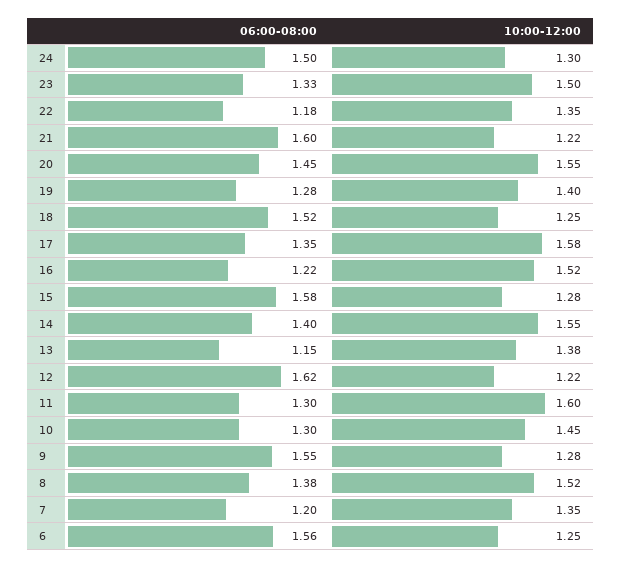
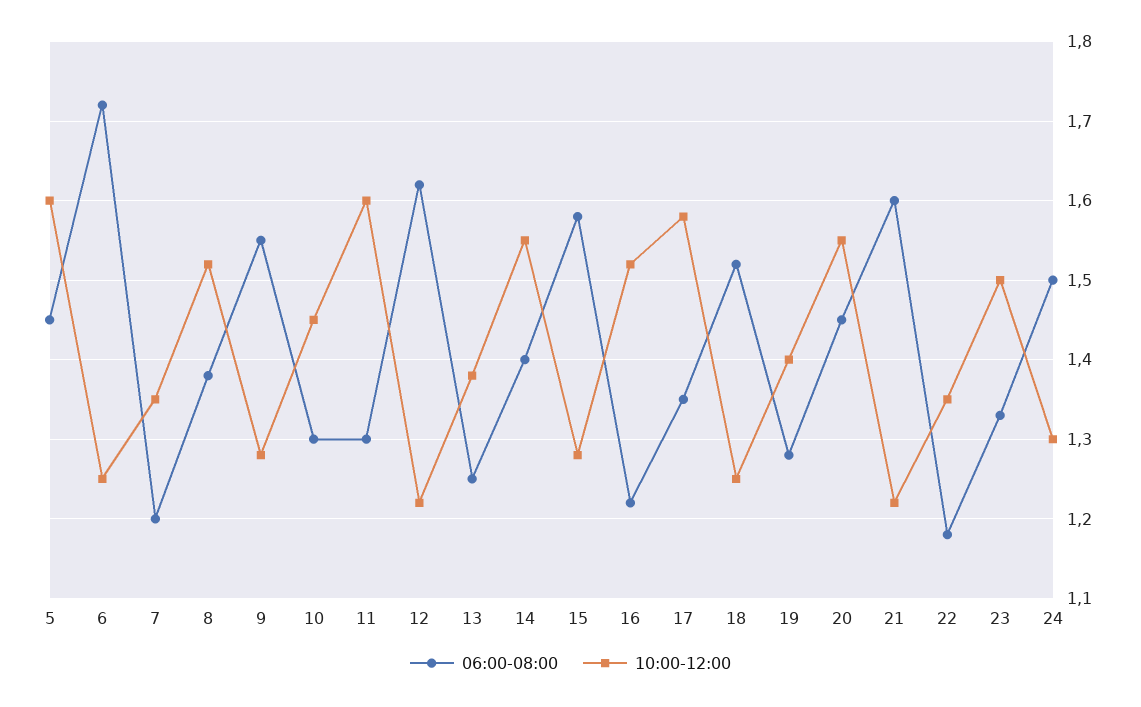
06:00-08:00, 13: 1.15 -> 1.25
06:00-08:00, 6: 1.56 -> 1.72
06:00-08:00, 5: none -> 1.45
10:00-12:00, 5: none -> 1.6

